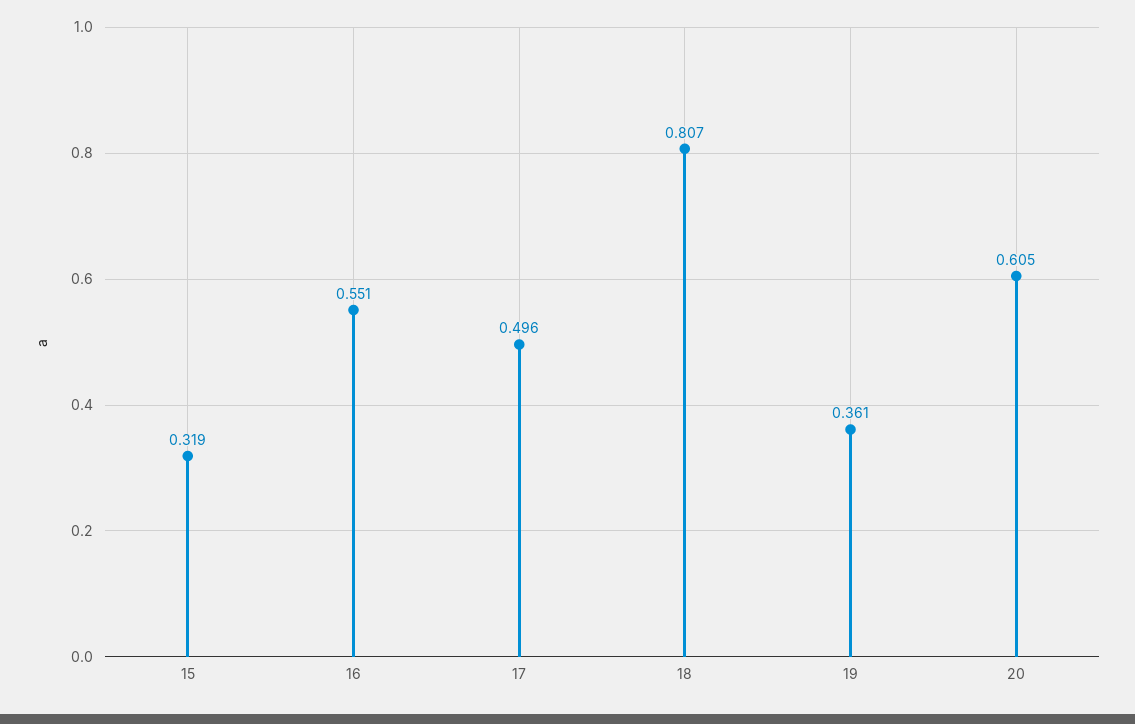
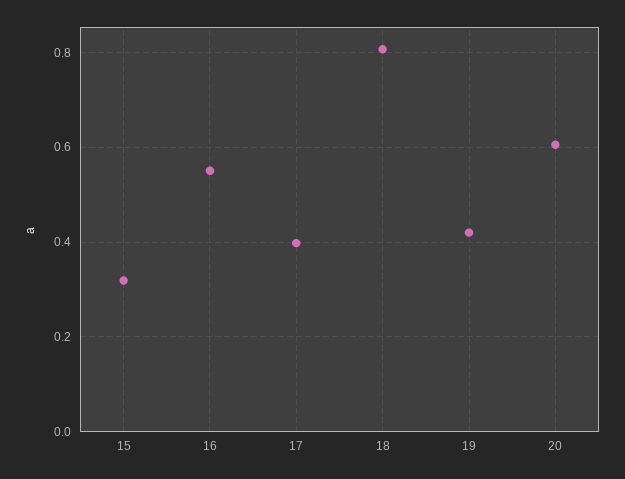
17: 0.496 -> 0.4
19: 0.361 -> 0.42

